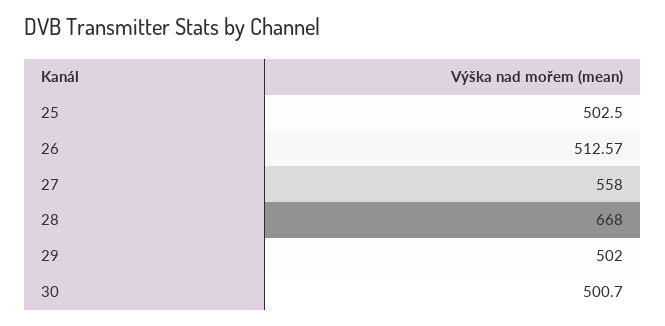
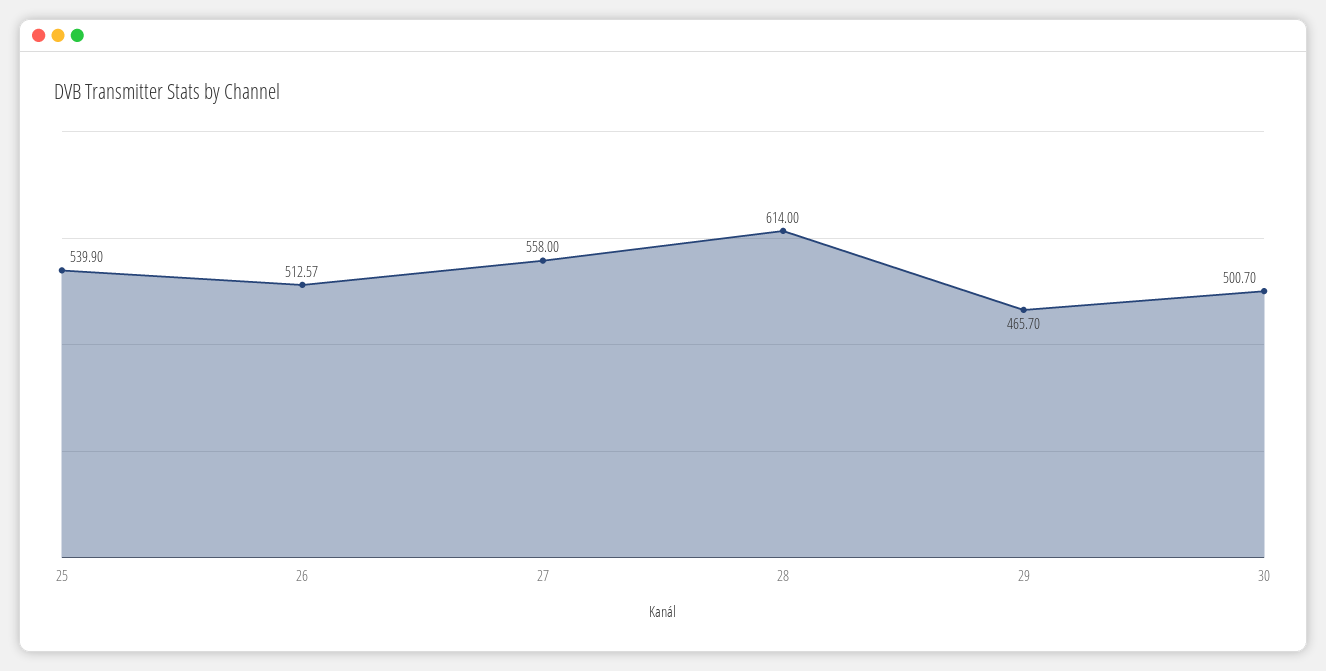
25: 502.5 -> 539.9
28: 668 -> 614
29: 502 -> 465.7

